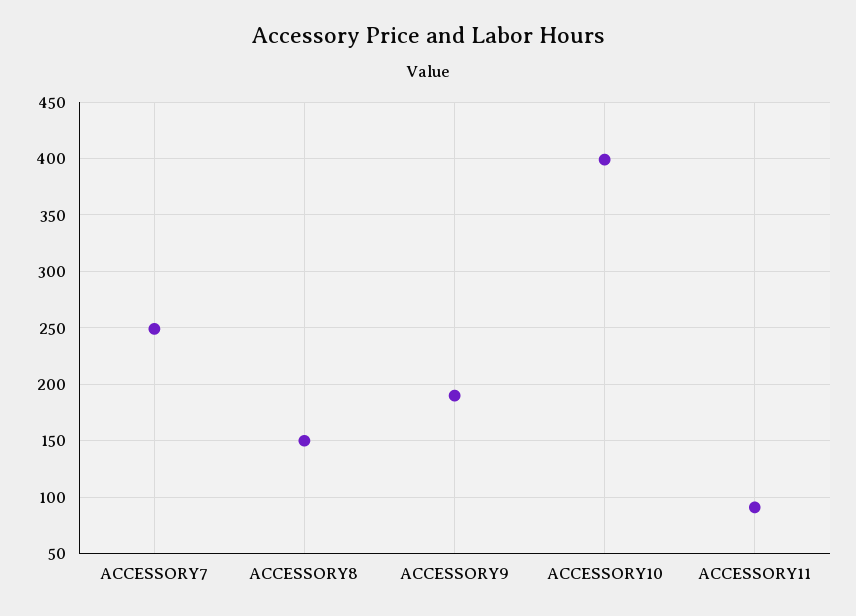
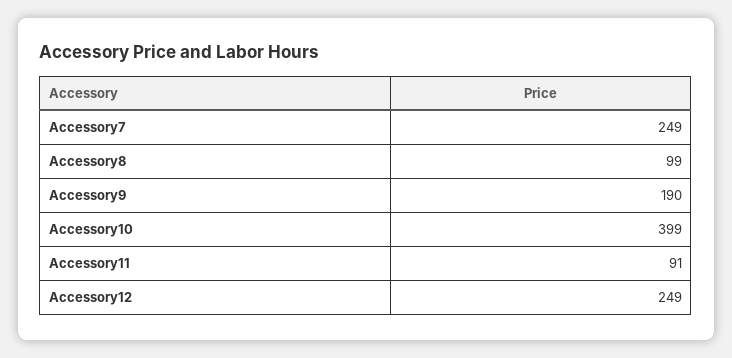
ACCESSORY8: 150 -> 99
Accessory12: none -> 249

